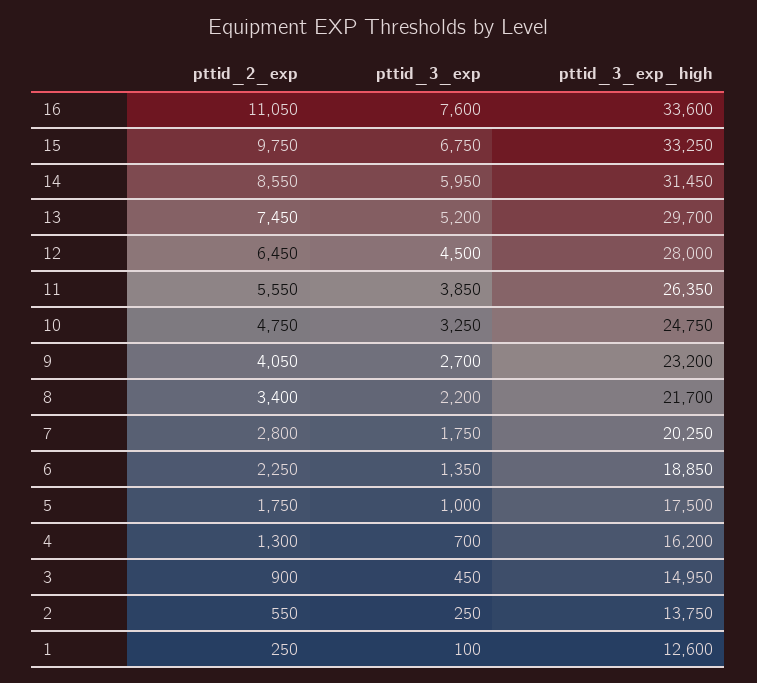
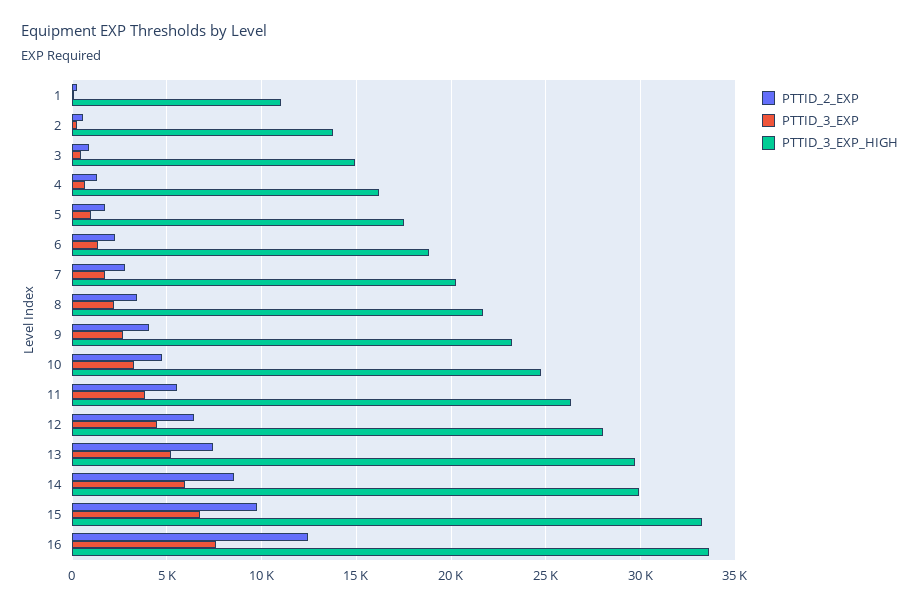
pttid_2_exp, 16: 11050 -> 12500
pttid_3_exp_high, 14: 31450 -> 30000
pttid_3_exp_high, 1: 12600 -> 11000

